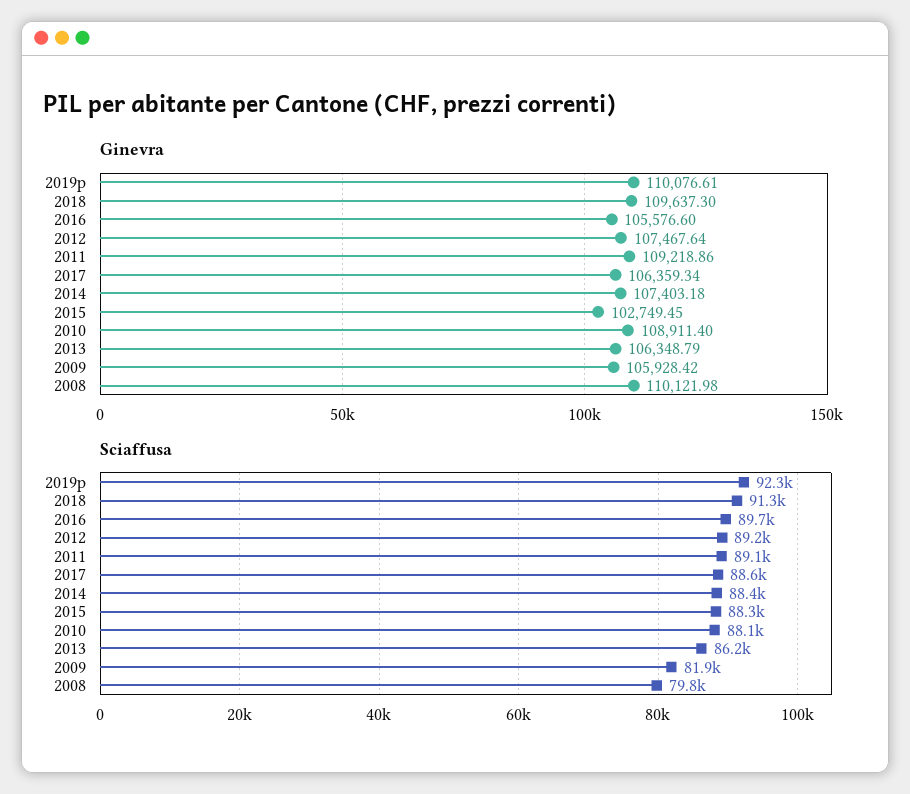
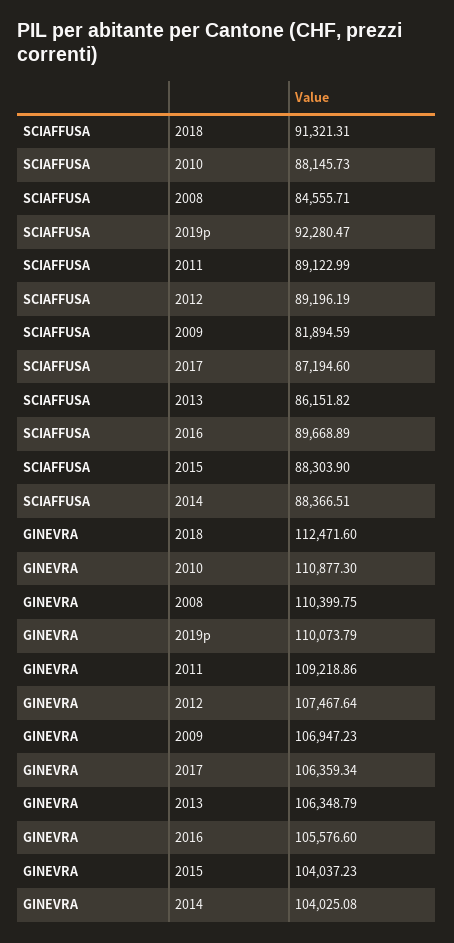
Ginevra, 2019p: 110076.61 -> 110073.79
Ginevra, 2018: 109637.3 -> 112471.6
Ginevra, 2014: 107403.18 -> 104025.08
Ginevra, 2015: 102749.45 -> 104037.23
Ginevra, 2010: 108911.4 -> 110877.3
Ginevra, 2009: 105928.42 -> 106947.23
Ginevra, 2008: 110121.98 -> 110399.75
Sciaffusa, 2017: 88600 -> 87194.6
Sciaffusa, 2008: 79800 -> 84555.71

